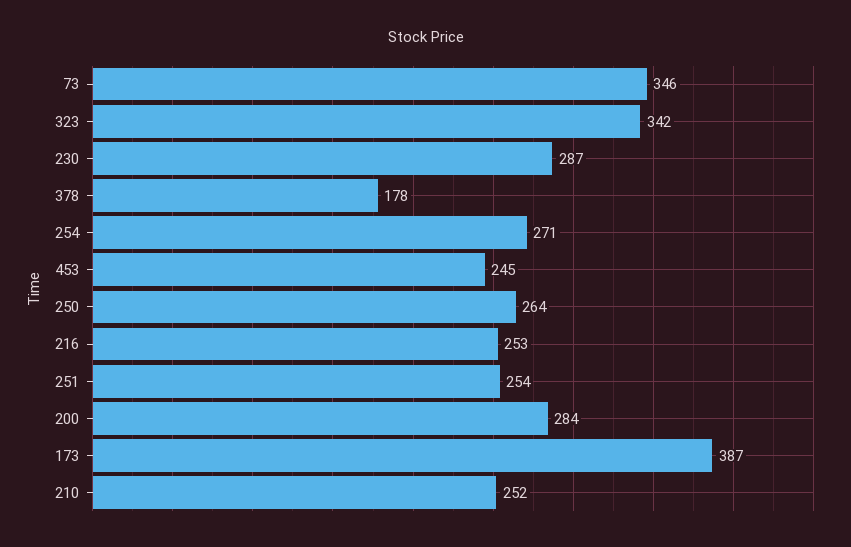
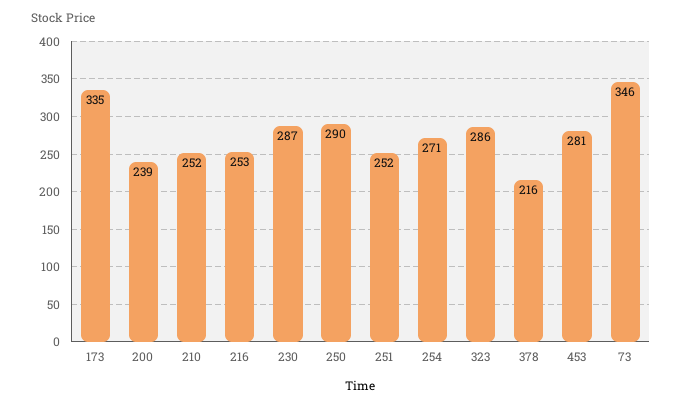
323: 342 -> 286
378: 178 -> 216
453: 245 -> 281
250: 264 -> 290
251: 254 -> 252
200: 284 -> 239
173: 387 -> 335

